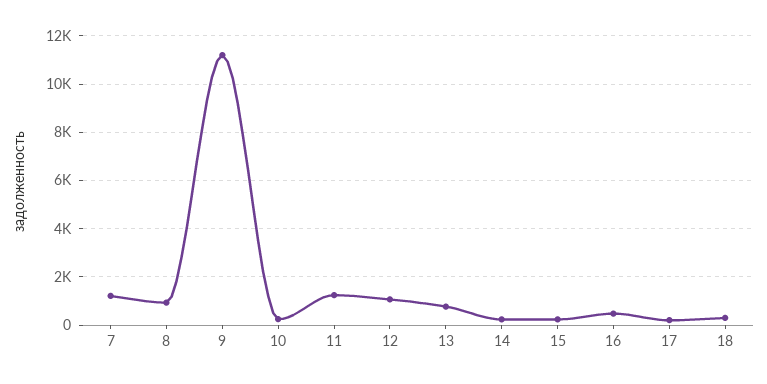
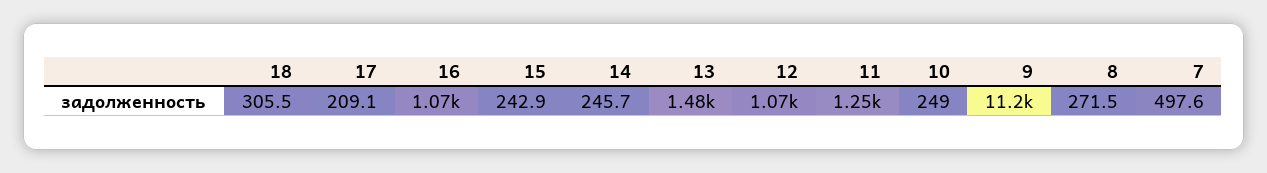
7: 1250 -> 497.6
8: 1000 -> 271.5
13: 750 -> 1480
16: 500 -> 1070

